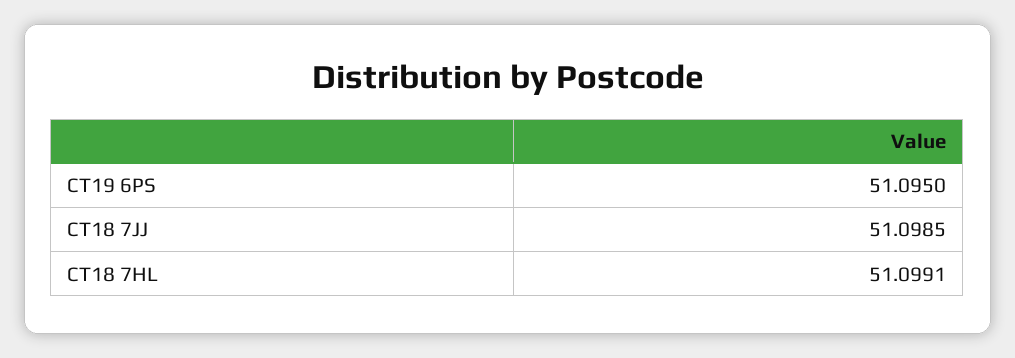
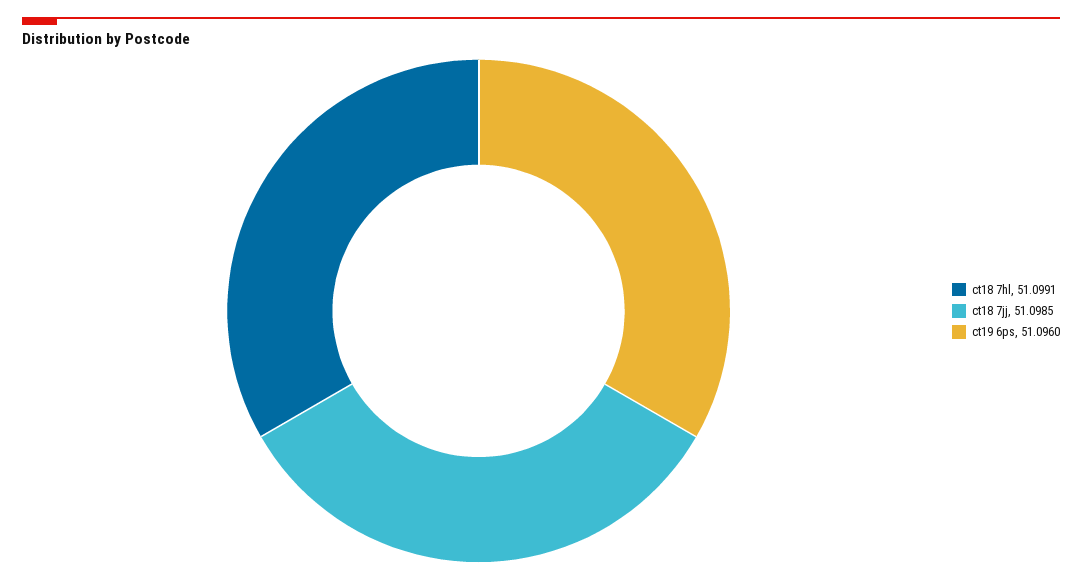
CT19 6PS: 51.095 -> 51.096

